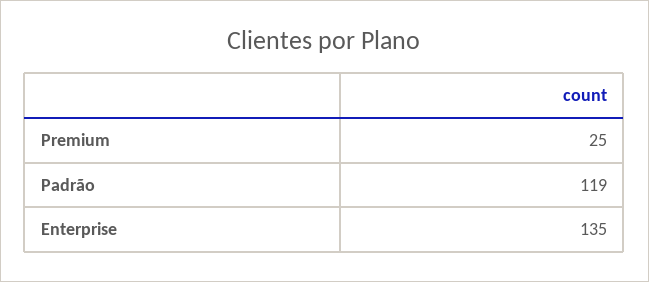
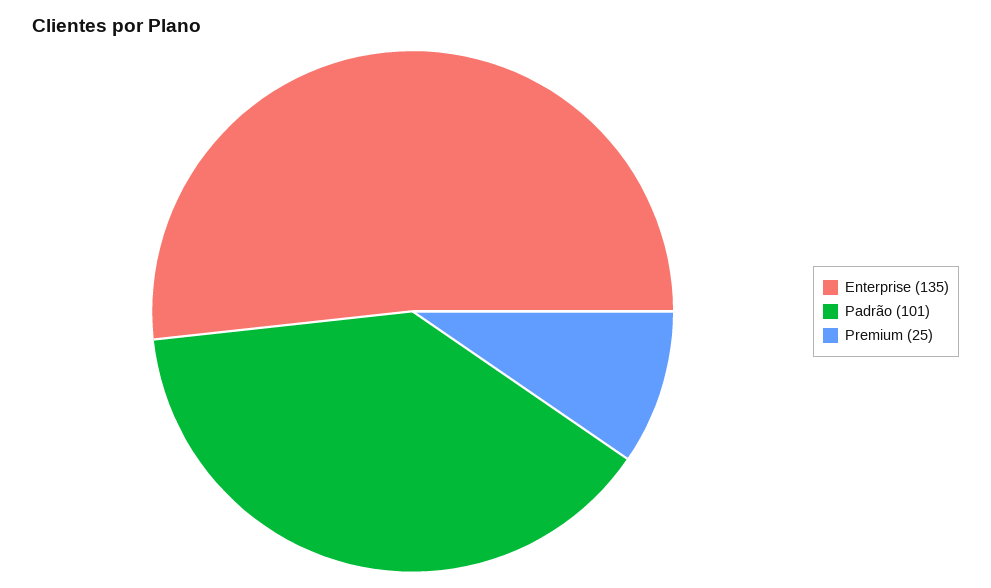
Padrão: 119 -> 101

